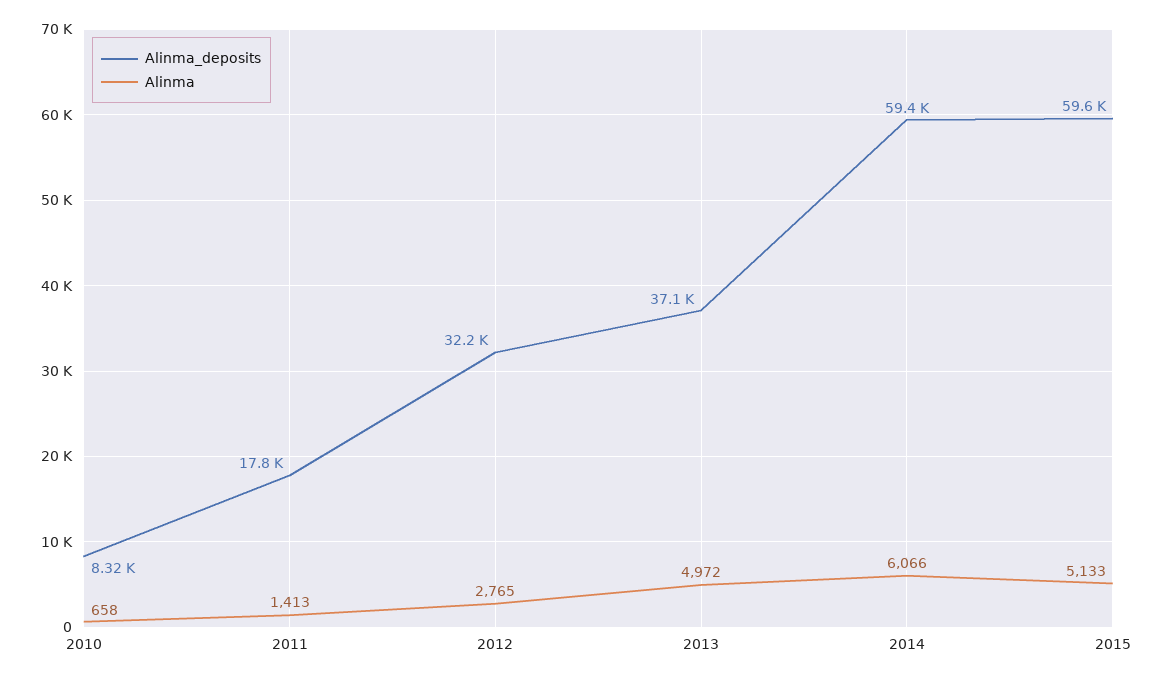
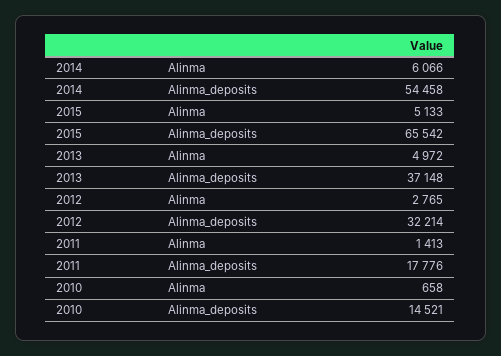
Alinma_deposits, 2010: 8320 -> 14521
Alinma_deposits, 2014: 59400 -> 54458
Alinma_deposits, 2015: 59600 -> 65542

